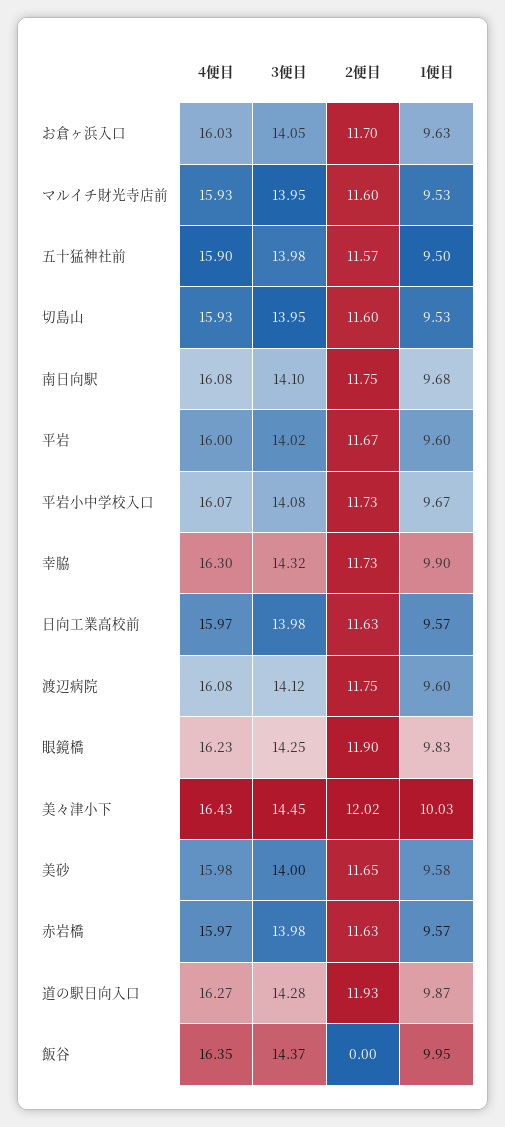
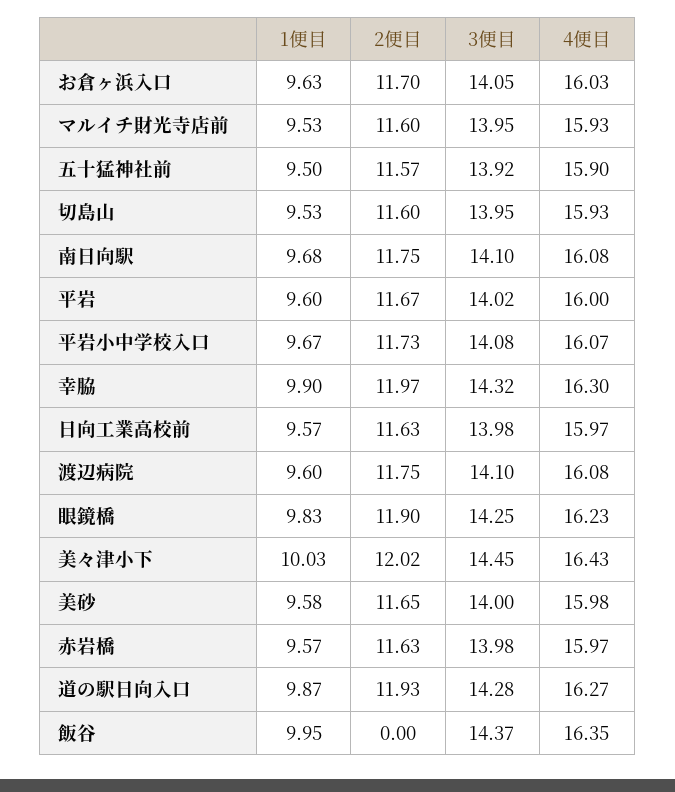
3便目, 五十猛神社前: 13.98 -> 13.92
2便目, 幸脇: 11.73 -> 11.97
3便目, 渡辺病院: 14.12 -> 14.1

